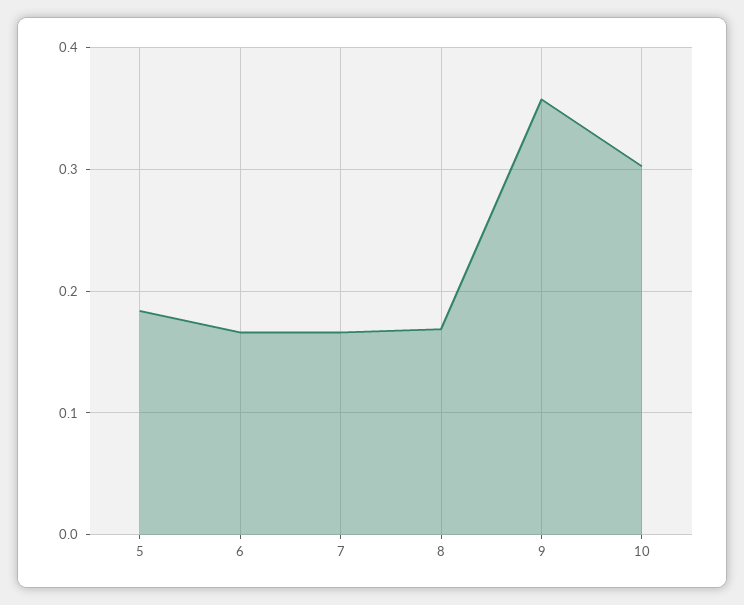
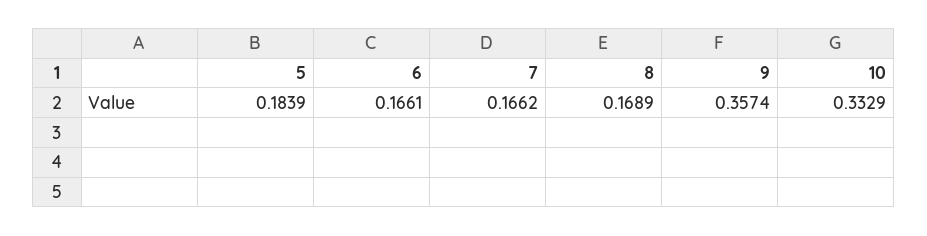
10: 0.3 -> 0.3329

